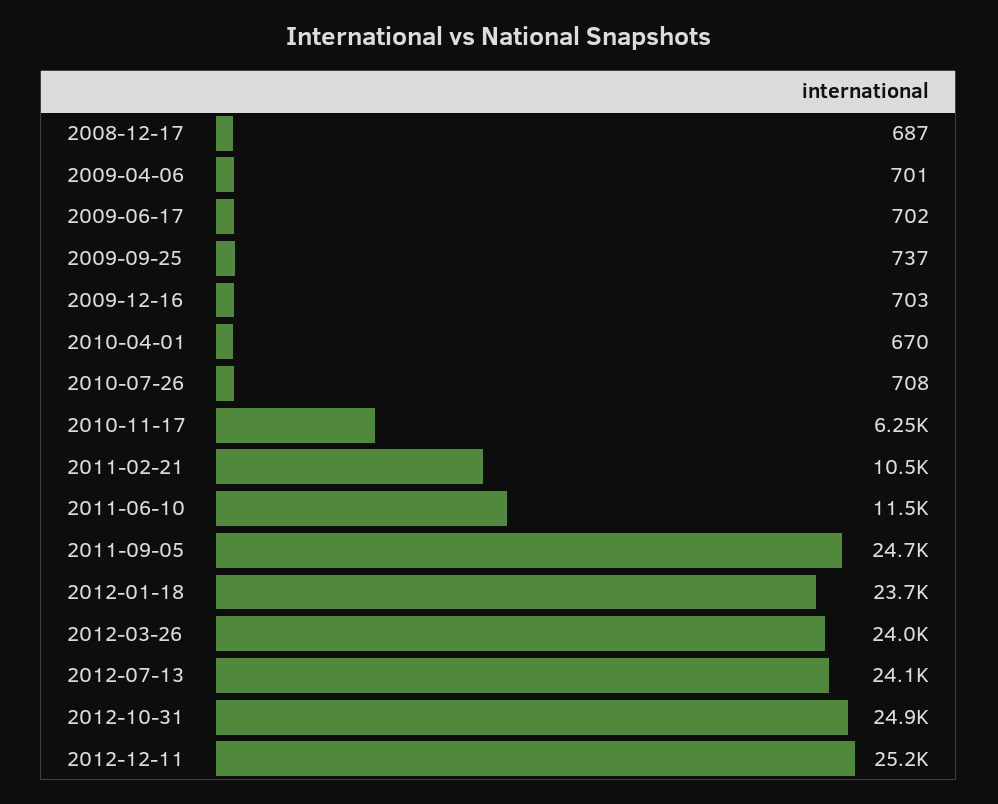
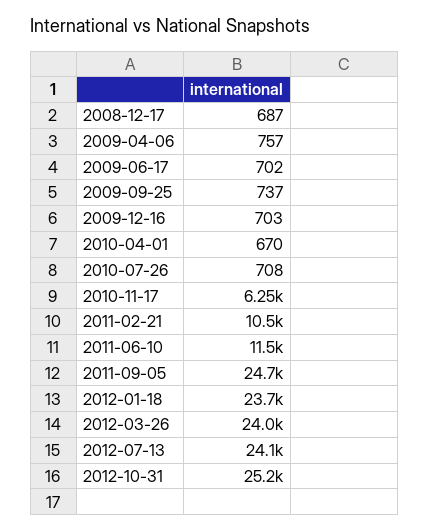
2009-04-06: 701 -> 757
2012-10-31: 24900 -> 25200
2012-12-11: 25200 -> none

